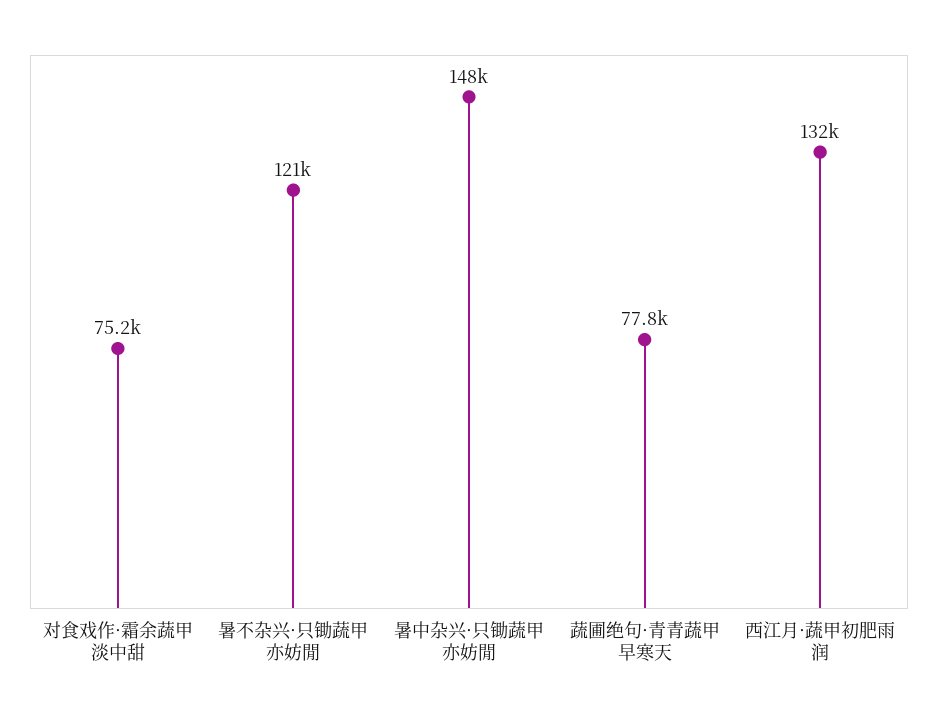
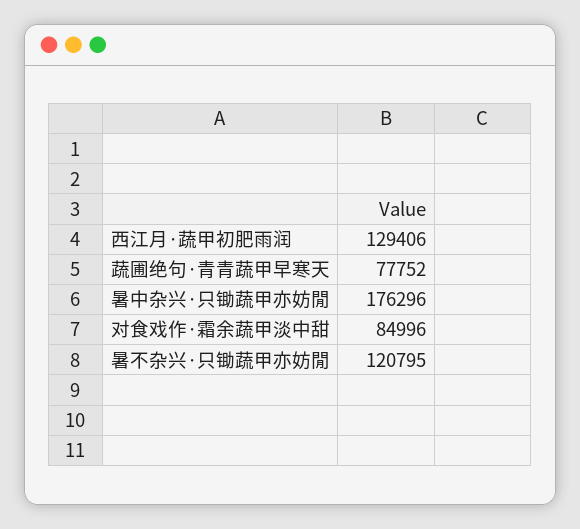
对食戏作·霜余蔬甲淡中甜: 75200 -> 84996
暑中杂兴·只锄蔬甲亦妨閒: 148000 -> 176296
西江月·蔬甲初肥雨润: 132000 -> 129406

